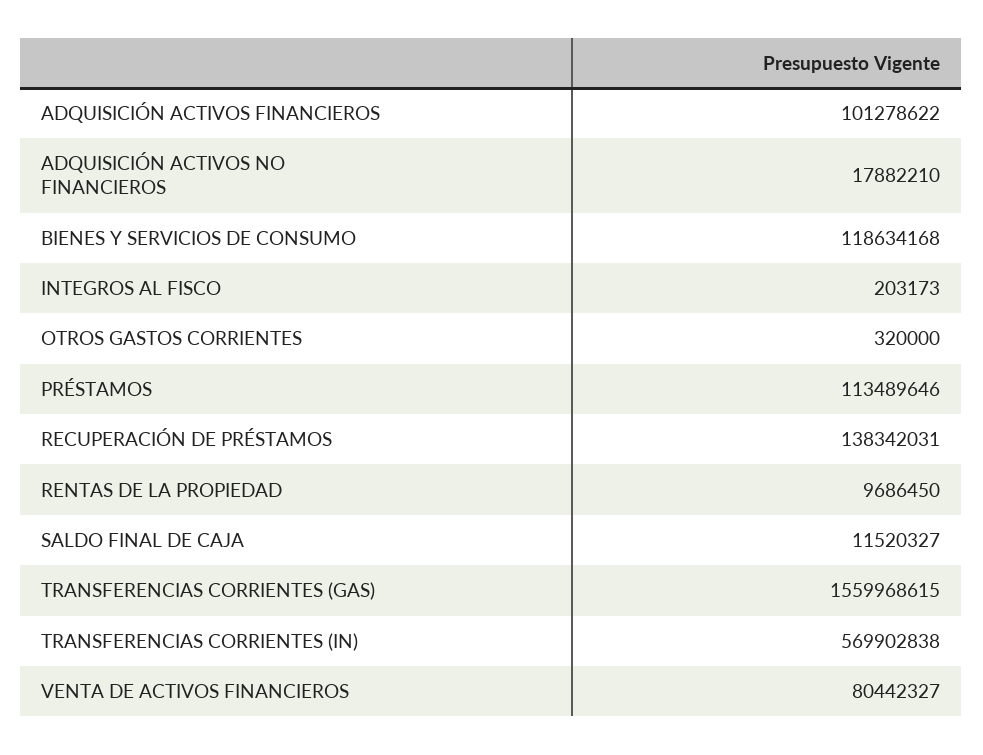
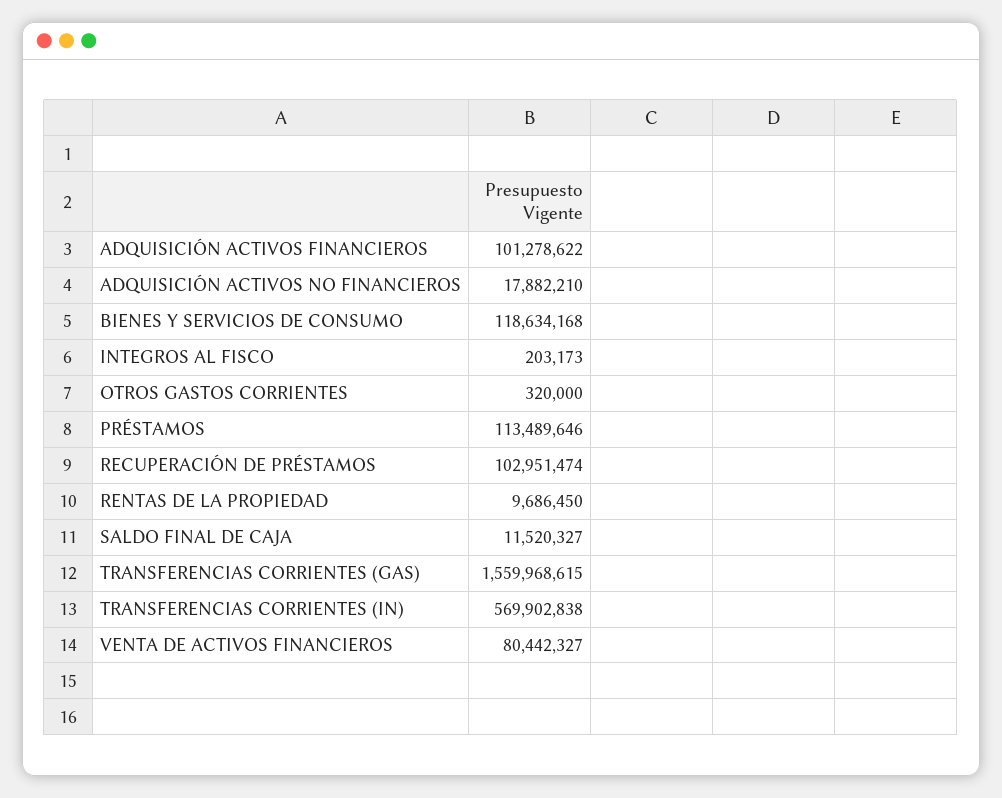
RECUPERACIÓN DE PRÉSTAMOS: 138342031 -> 102951474

